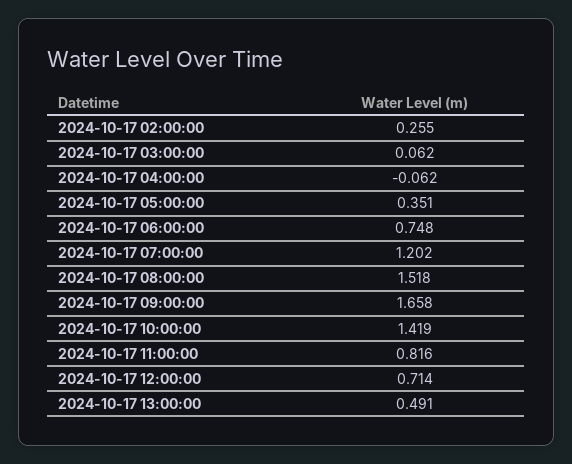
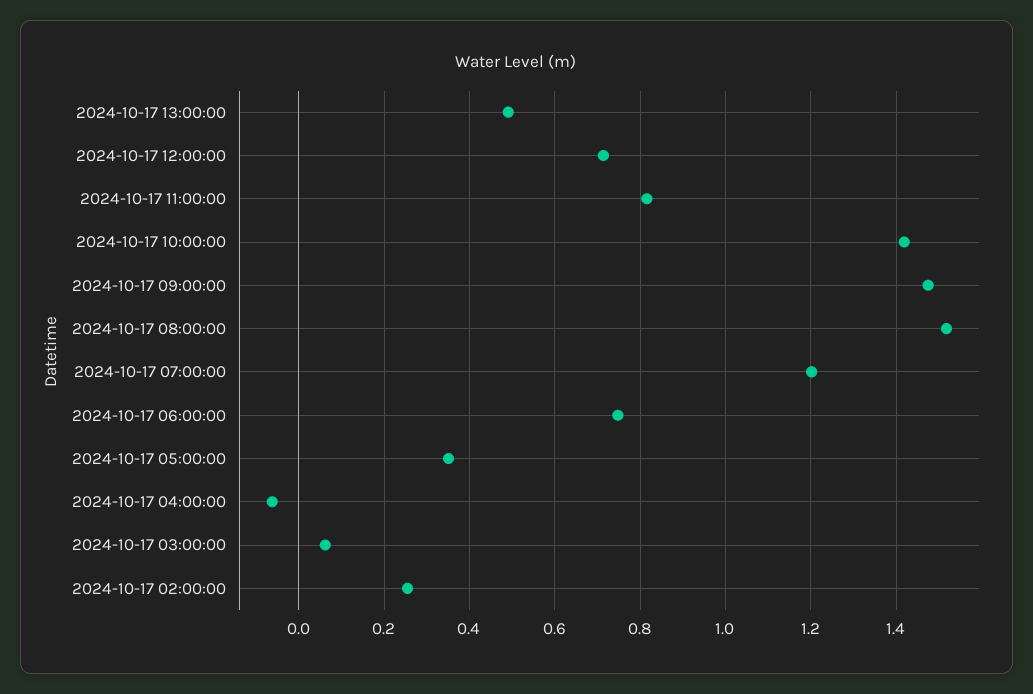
2024-10-17 09:00:00: 1.658 -> 1.48

